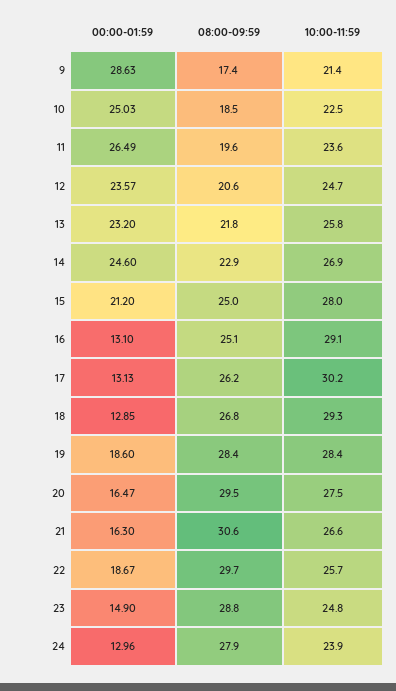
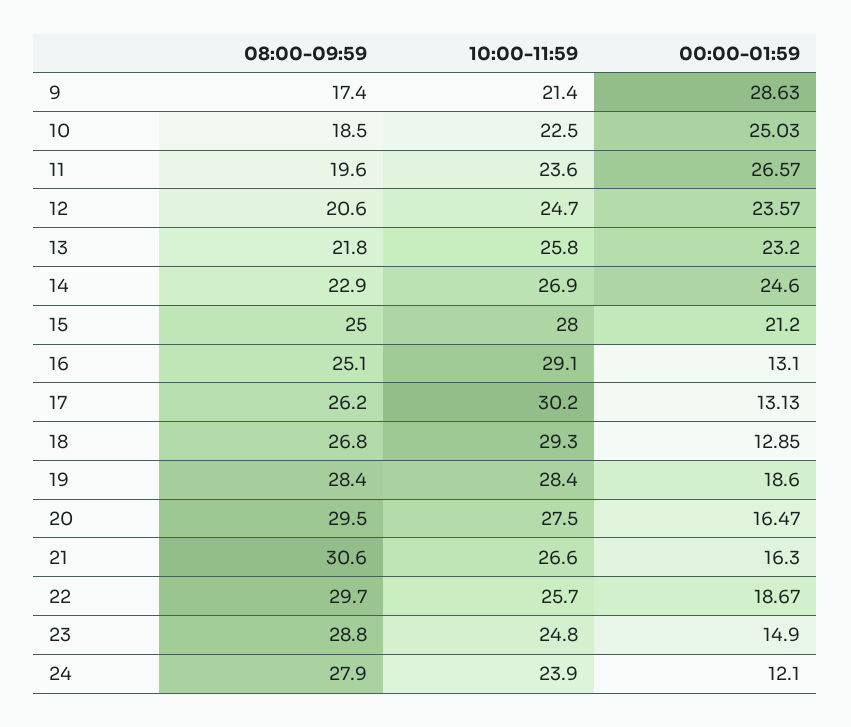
00:00-01:59, 11: 26.49 -> 26.57
00:00-01:59, 24: 12.96 -> 12.1

